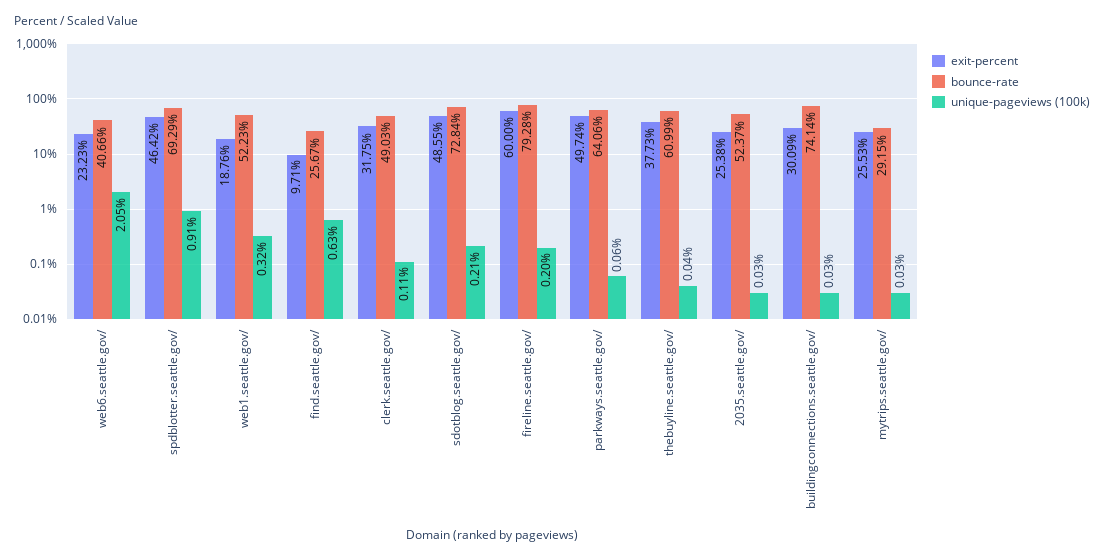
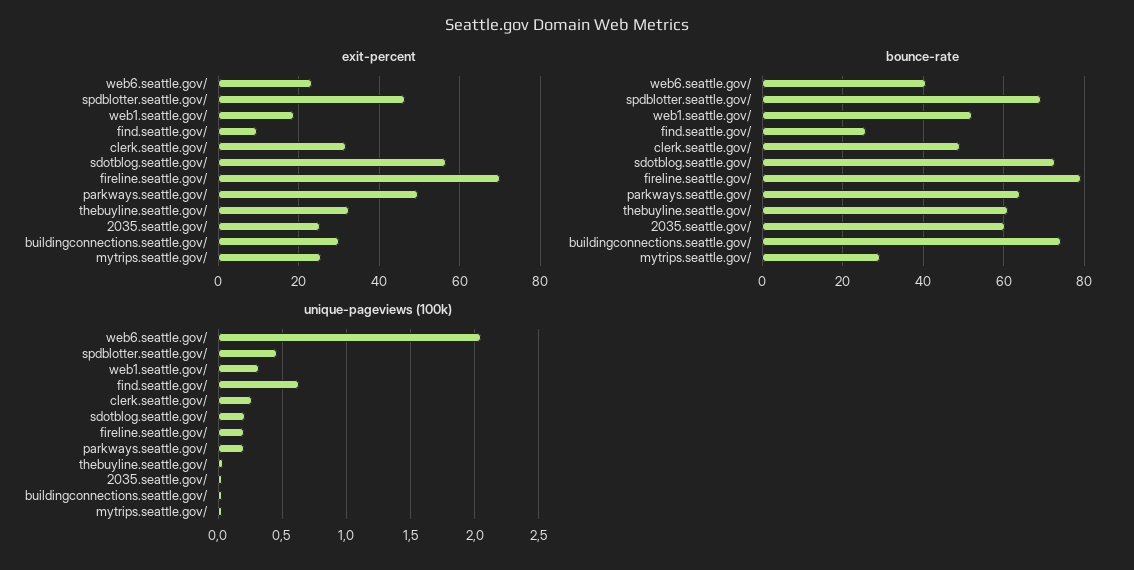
unique-pageviews (100k), spdblotter.seattle.gov/: 0.91 -> 0.45
unique-pageviews (100k), clerk.seattle.gov/: 0.11 -> 0.25
exit-percent, sdotblog.seattle.gov/: 48.55 -> 56
exit-percent, fireline.seattle.gov/: 60 -> 70
unique-pageviews (100k), parkways.seattle.gov/: 0.06 -> 0.2
exit-percent, thebuyline.seattle.gov/: 37.73 -> 32
bounce-rate, 2035.seattle.gov/: 52.37 -> 60

